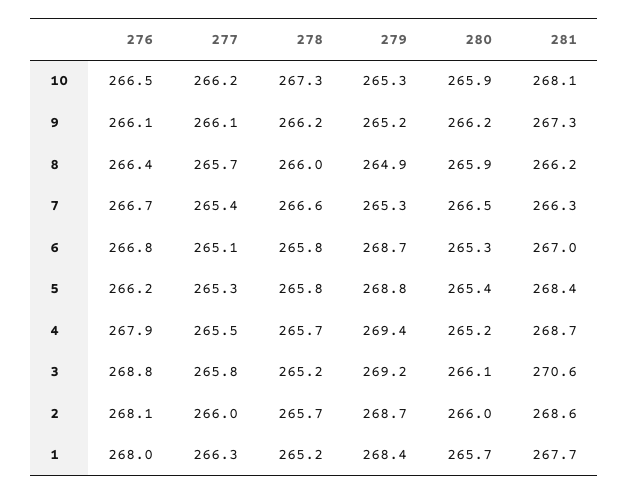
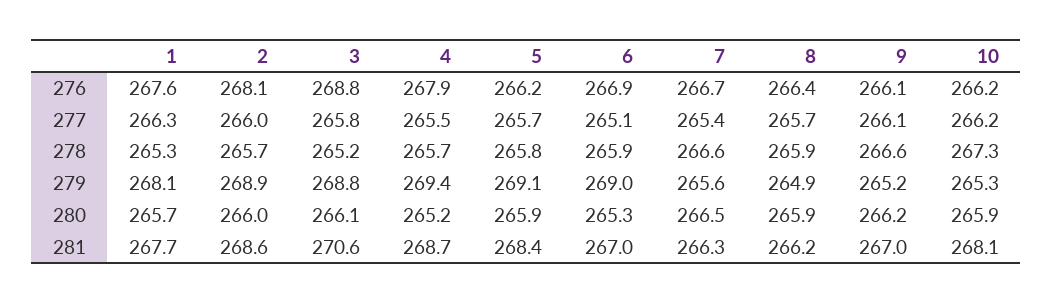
276, 10: 266.5 -> 266.2
278, 9: 266.2 -> 266.6
281, 9: 267.3 -> 267
278, 8: 266 -> 265.9
279, 7: 265.3 -> 265.6
276, 6: 266.8 -> 266.9
278, 6: 265.8 -> 265.9
279, 6: 268.7 -> 269
277, 5: 265.3 -> 265.7
279, 5: 268.8 -> 269.1
280, 5: 265.4 -> 265.9
279, 3: 269.2 -> 268.8
279, 2: 268.7 -> 268.9
276, 1: 268 -> 267.6
278, 1: 265.2 -> 265.3
279, 1: 268.4 -> 268.1

